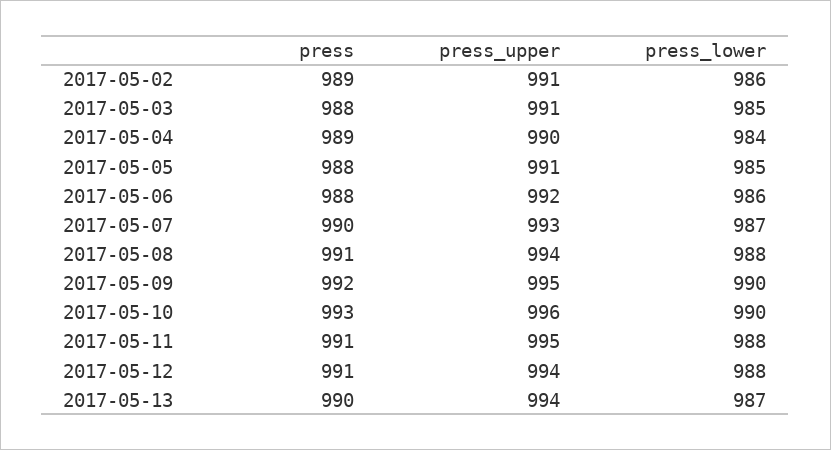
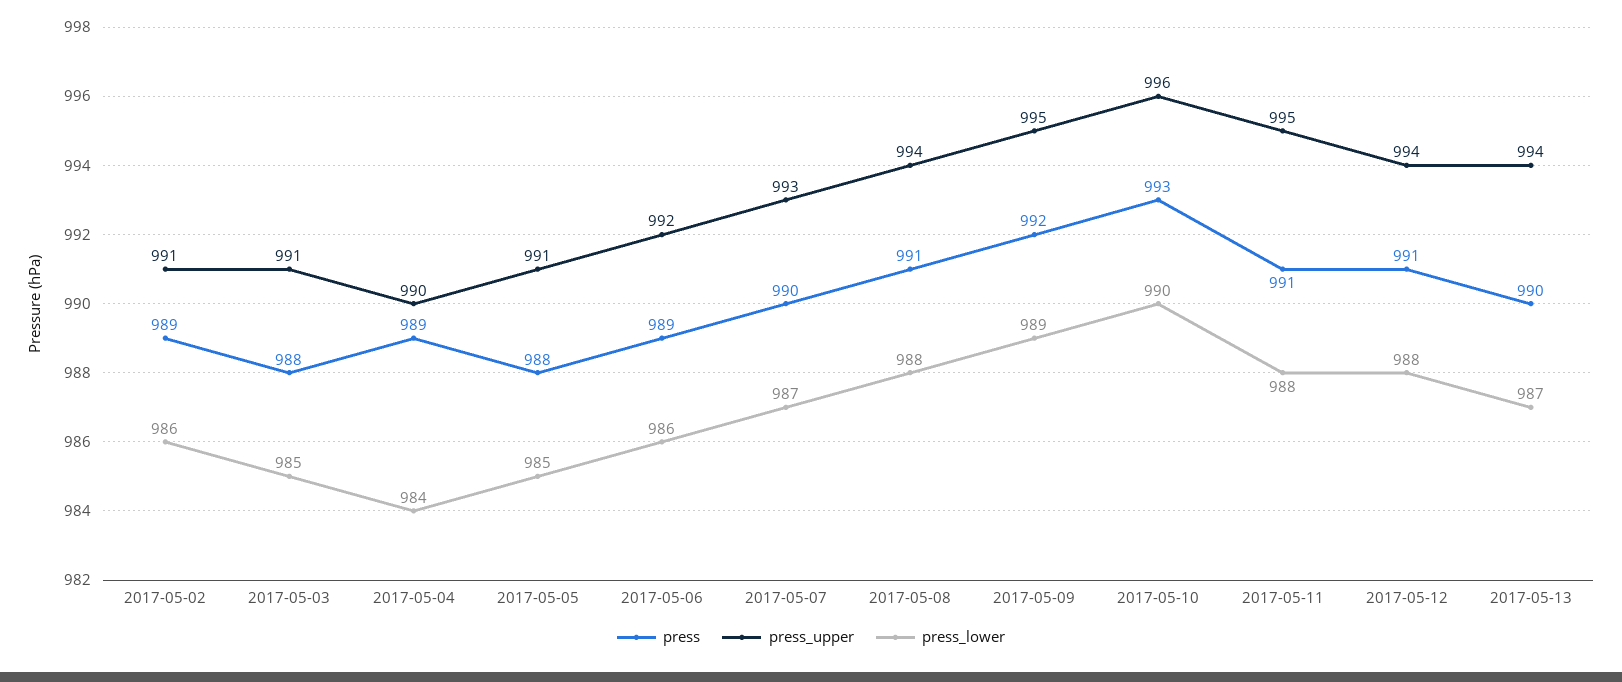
press, 2017-05-06: 988 -> 989
press_lower, 2017-05-09: 990 -> 989

